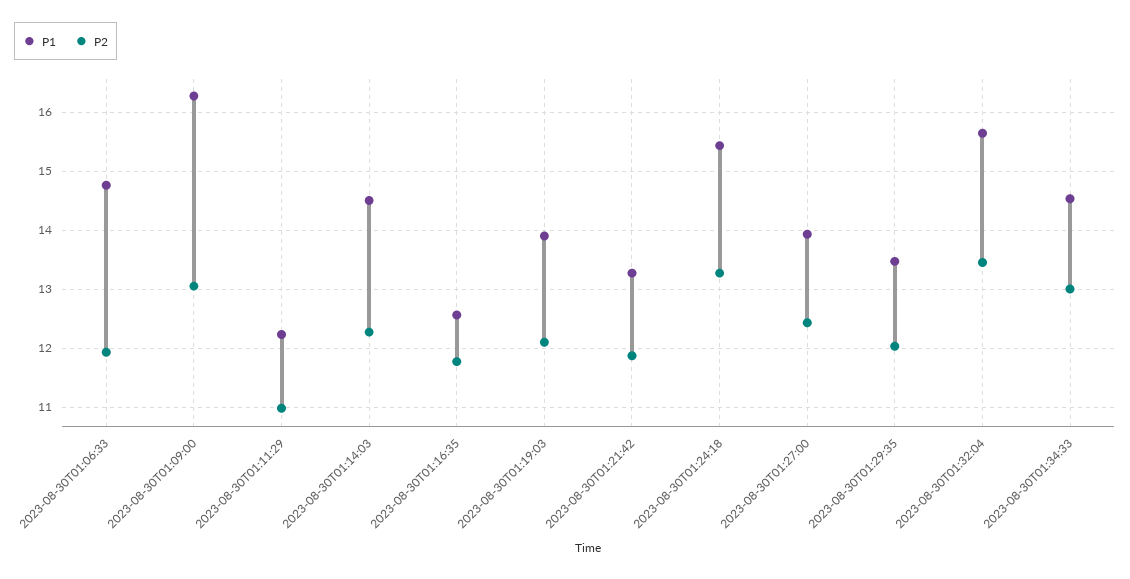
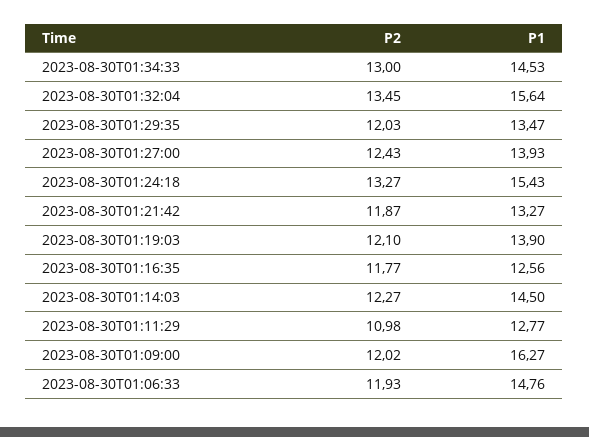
P2, 2023-08-30T01:09:00: 13 -> 12.02
P1, 2023-08-30T01:11:29: 12.2 -> 12.77

